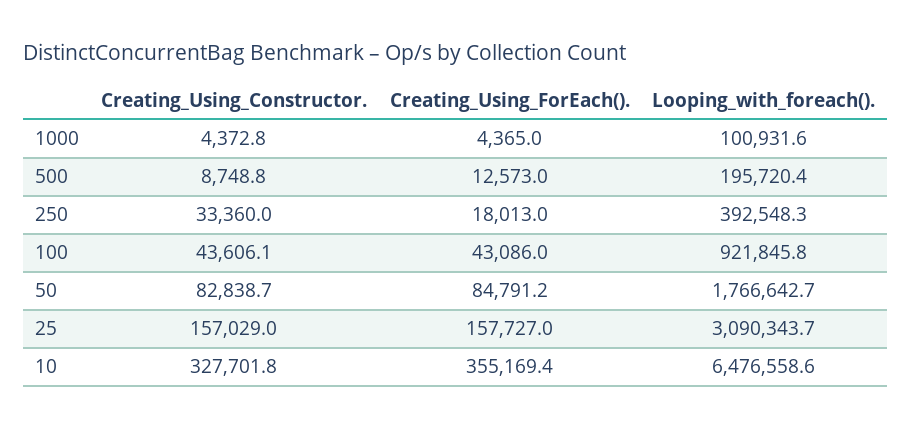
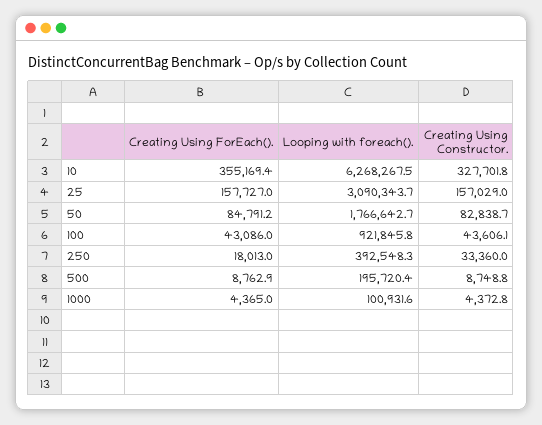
Creating_Using_ForEach()., 500: 12573 -> 8762.9
Looping_with_foreach()., 10: 6476558.6 -> 6268267.5

